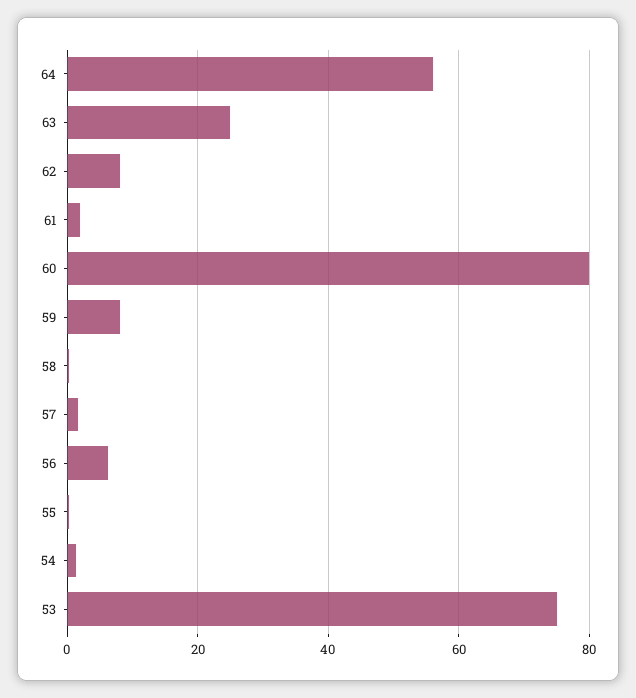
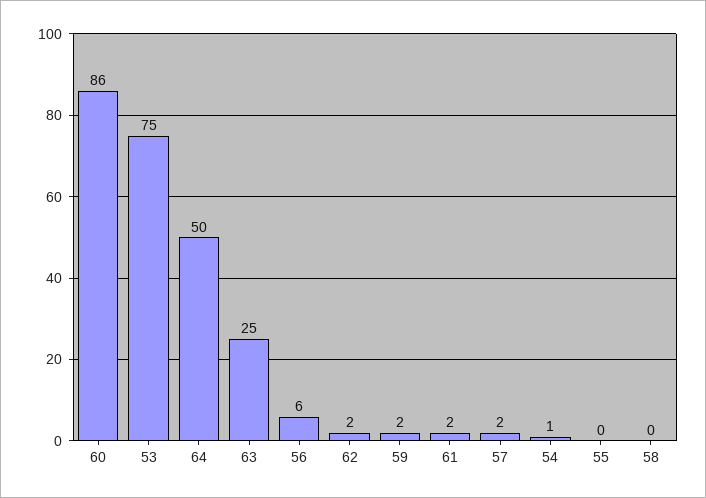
64: 56 -> 50
62: 8 -> 2
60: 80 -> 86
59: 8 -> 2

